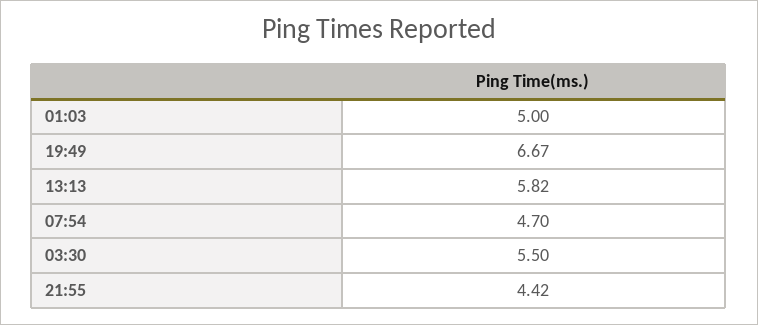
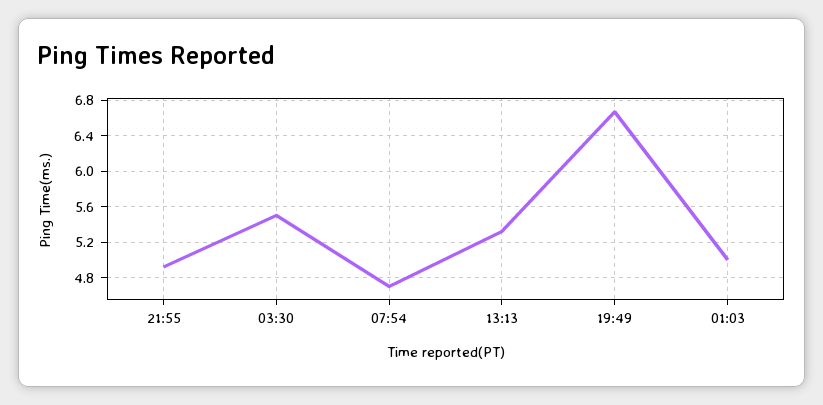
13:13: 5.82 -> 5.3
21:55: 4.42 -> 4.9

